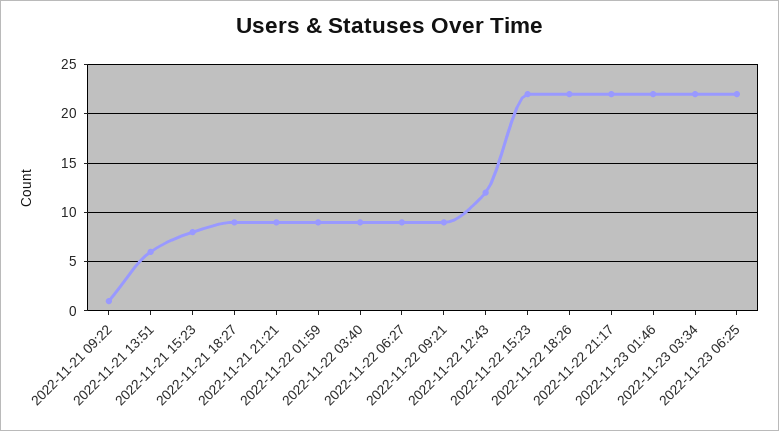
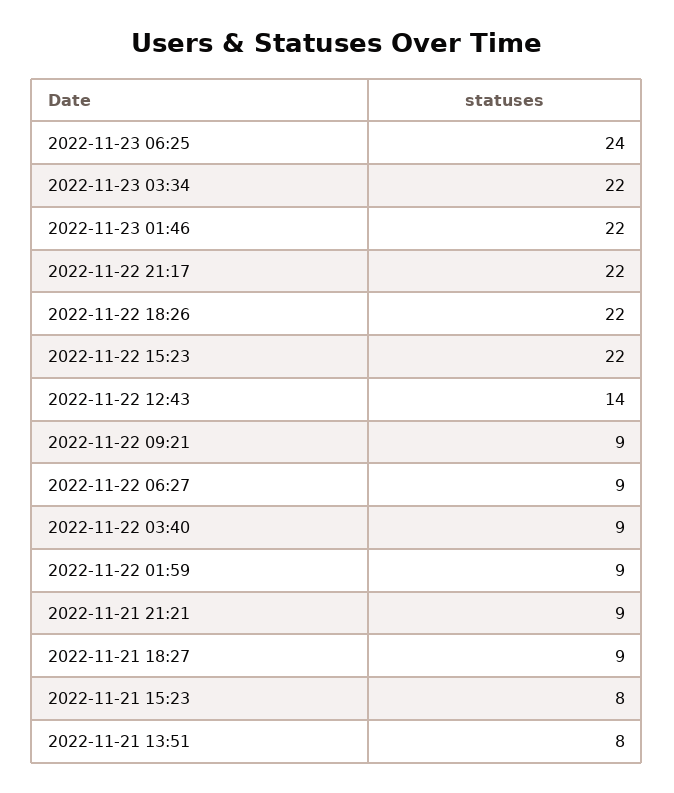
2022-11-21 09:22: 1 -> none
2022-11-21 13:51: 6 -> 8
2022-11-22 12:43: 12 -> 14
2022-11-23 06:25: 22 -> 24

